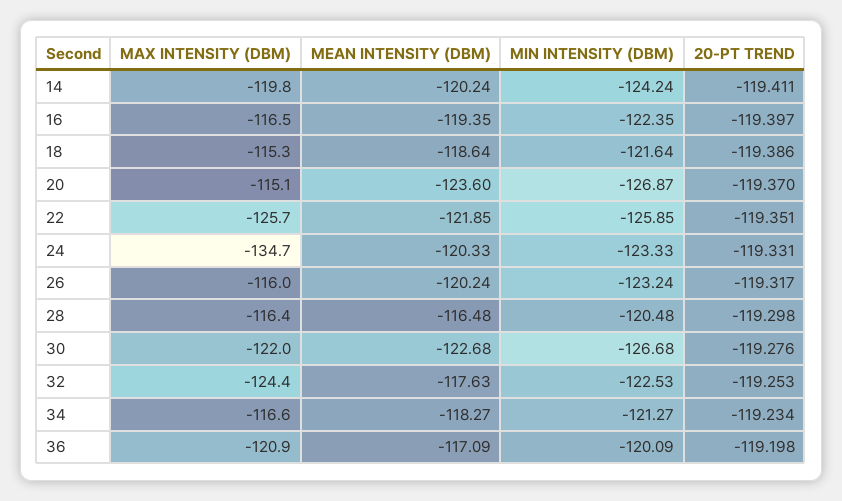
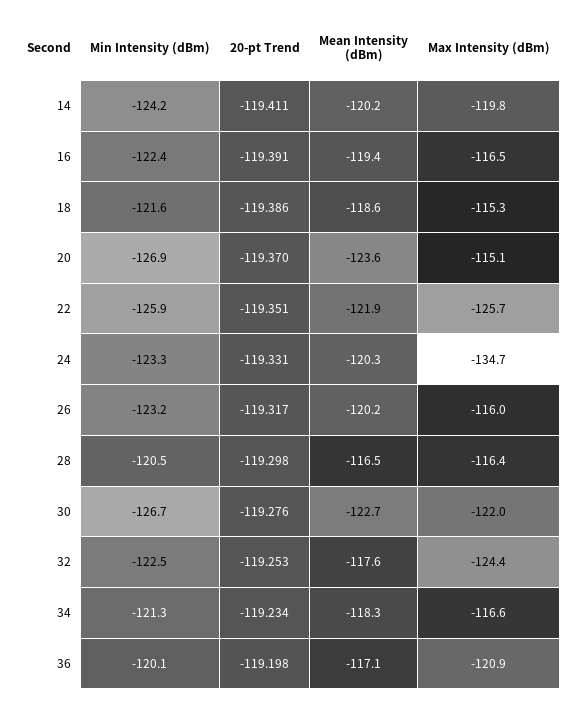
20-PT TREND, 16: -119.397 -> -119.391

